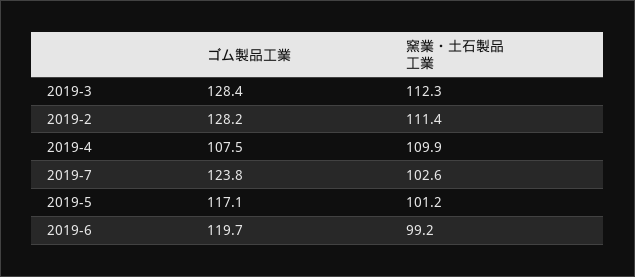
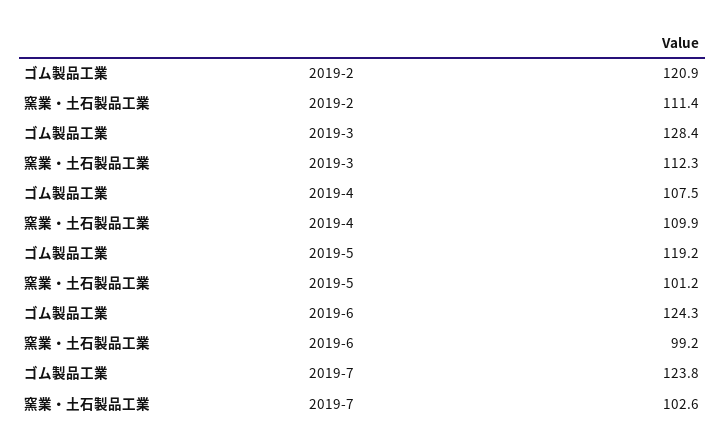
ゴム製品工業, 2019-2: 128.2 -> 120.9
ゴム製品工業, 2019-5: 117.1 -> 119.2
ゴム製品工業, 2019-6: 119.7 -> 124.3

